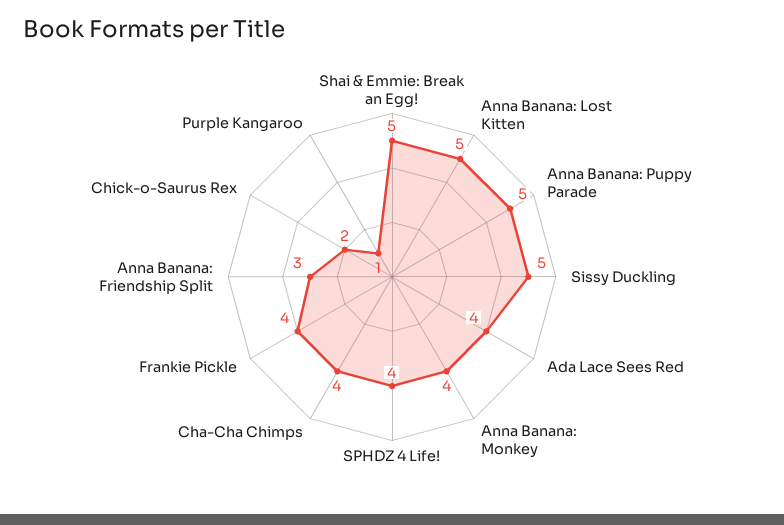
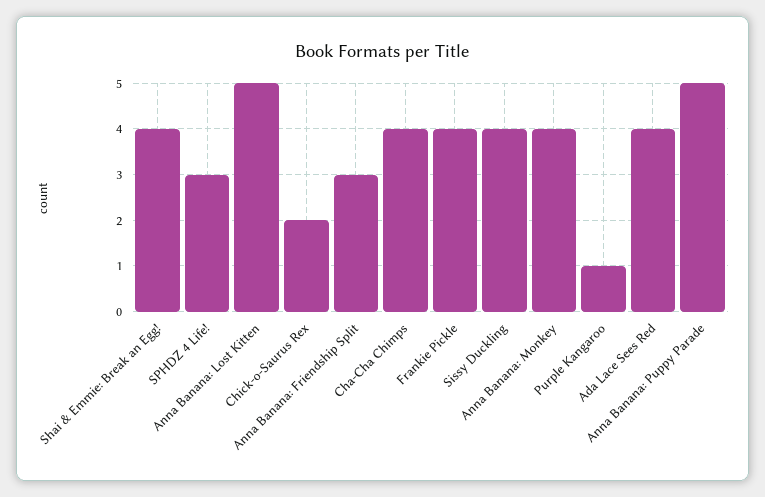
Shai & Emmie: Break an Egg!: 5 -> 4
Sissy Duckling: 5 -> 4
SPHDZ 4 Life!: 4 -> 3

